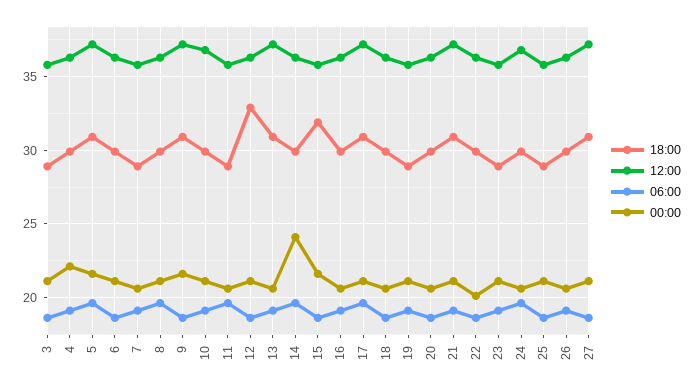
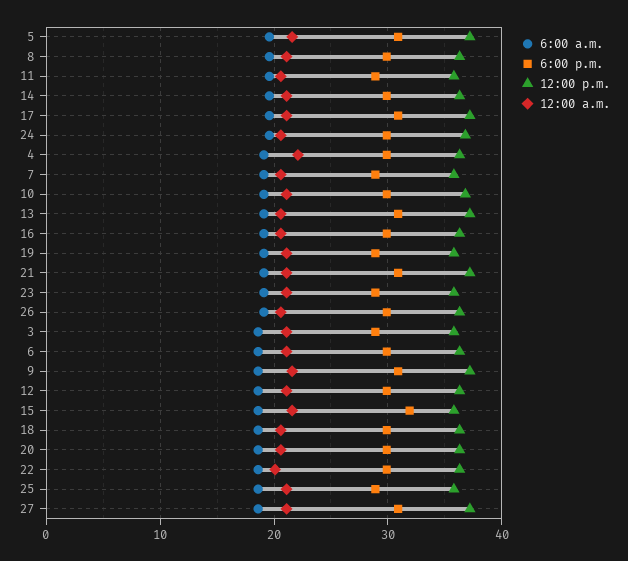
18:00, 12: 33 -> 30
00:00, 14: 24 -> 21

